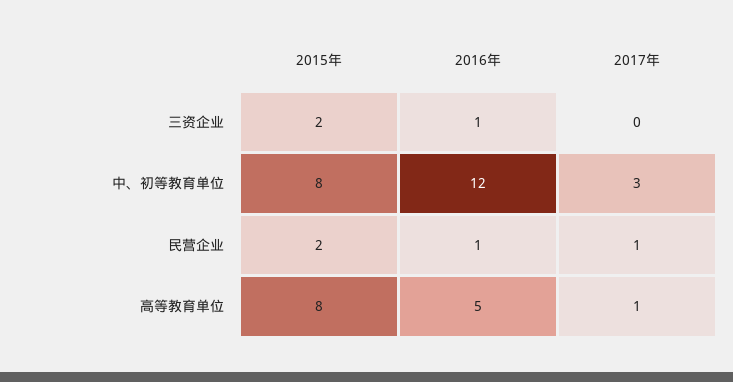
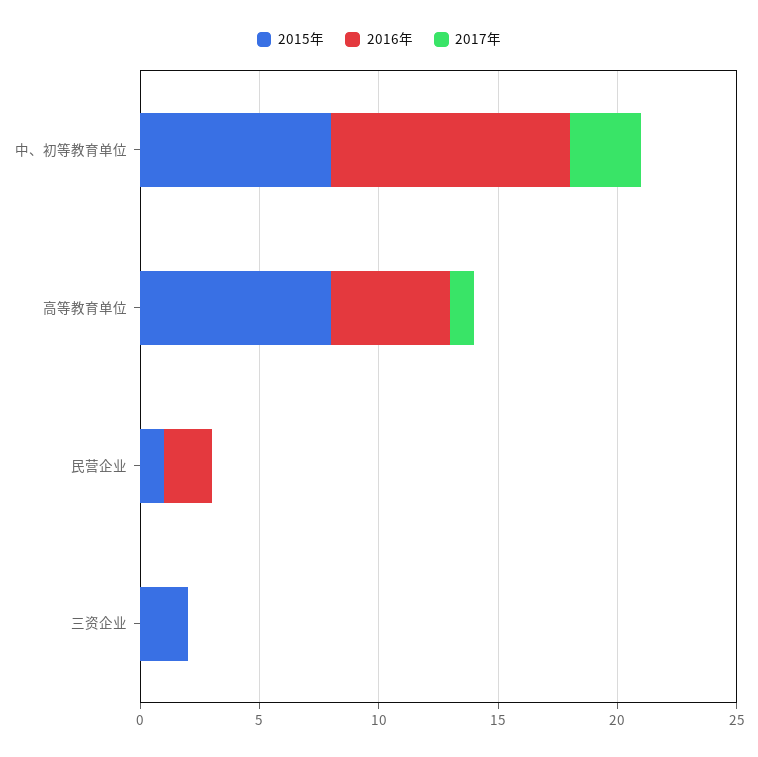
2016年, 三资企业: 1 -> 0
2016年, 中、初等教育单位: 12 -> 10
2015年, 民营企业: 2 -> 1
2016年, 民营企业: 1 -> 2
2017年, 民营企业: 1 -> 0

